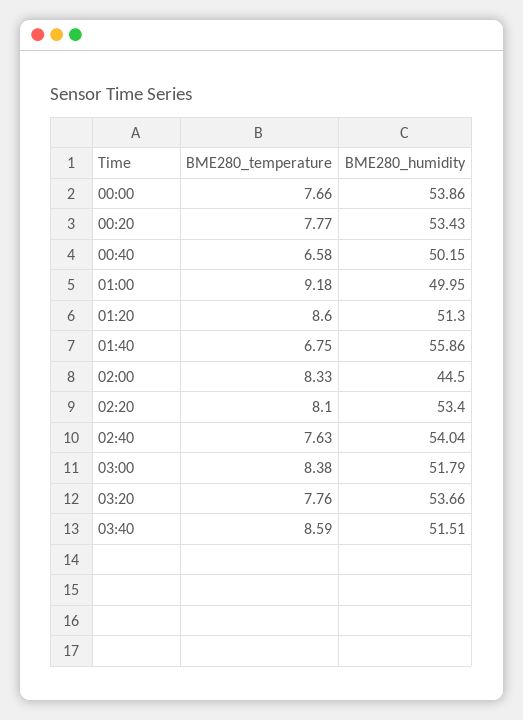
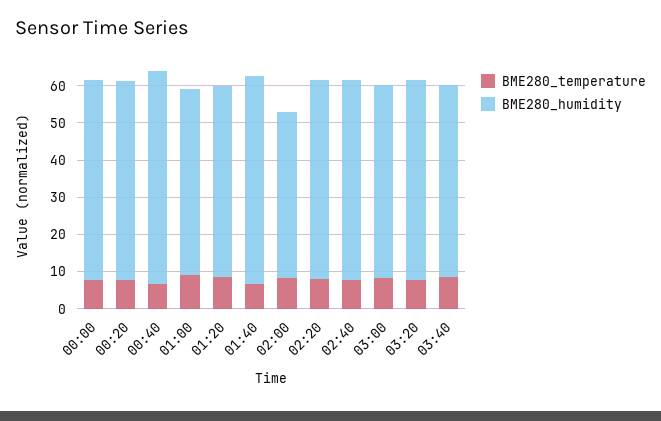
BME280_humidity, 00:40: 50.15 -> 57.5

